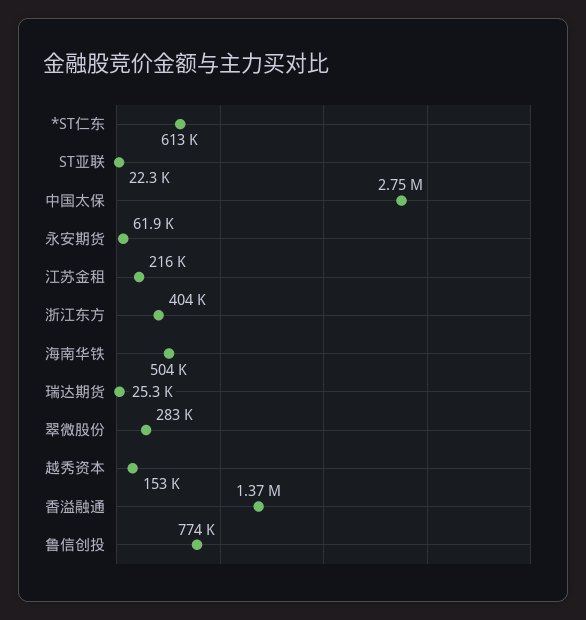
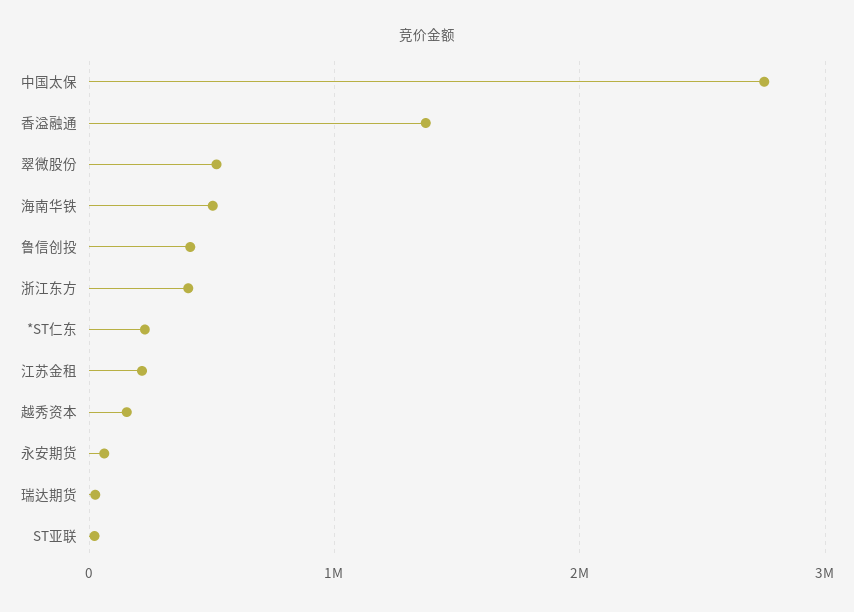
*ST仁东: 613000 -> 200000
翠微股份: 283000 -> 500000
鲁信创投: 774000 -> 400000

